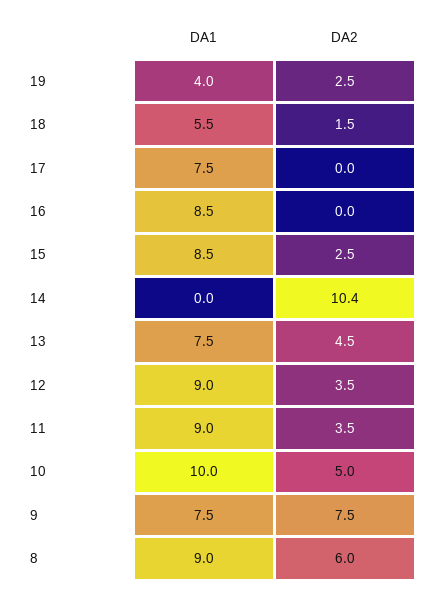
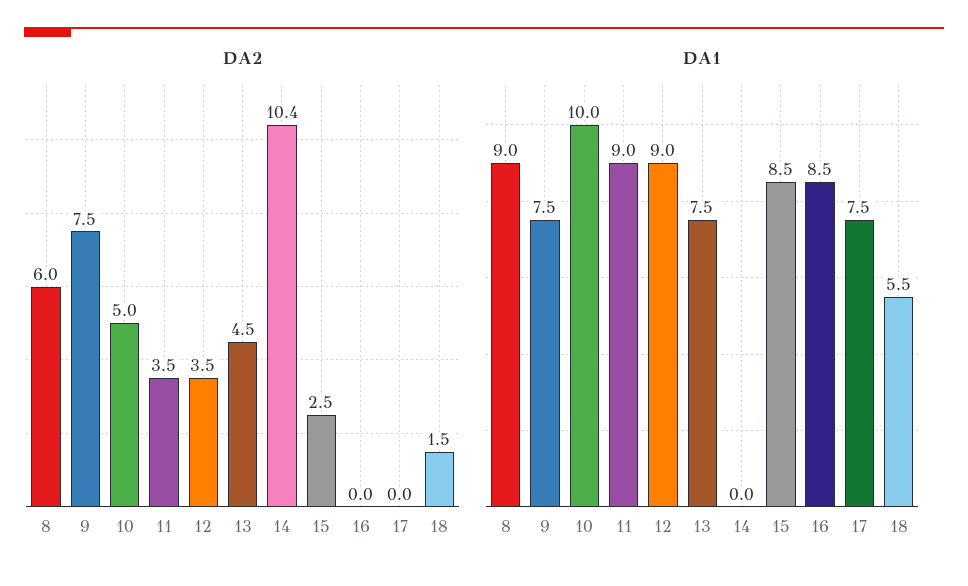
DA1, 19: 4 -> none
DA2, 19: 2.5 -> none

